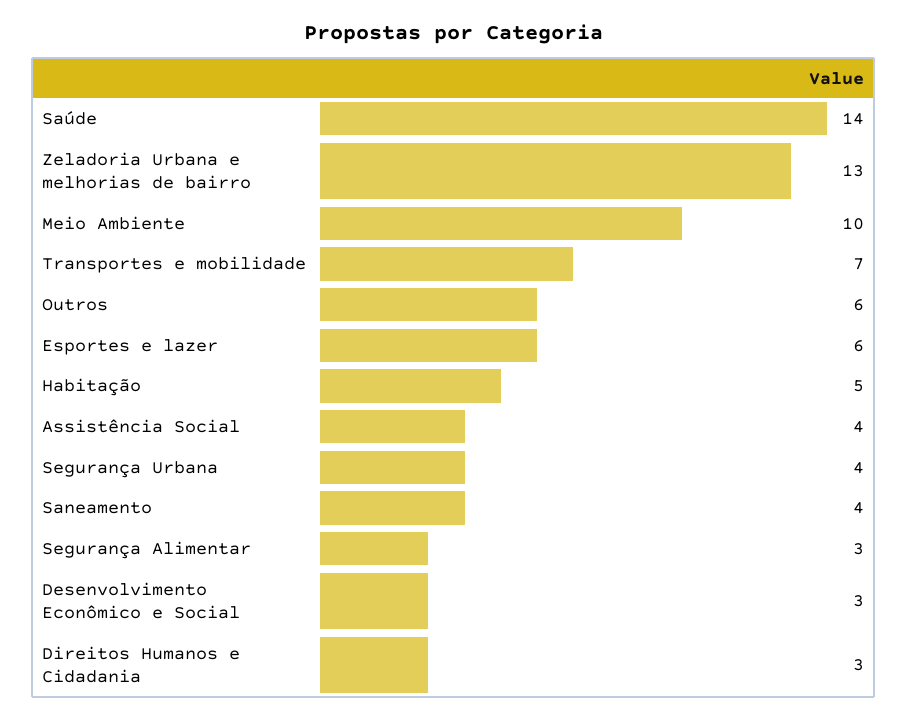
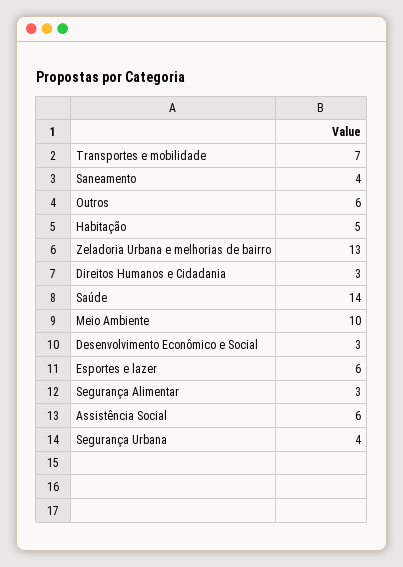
Assistência Social: 4 -> 6

